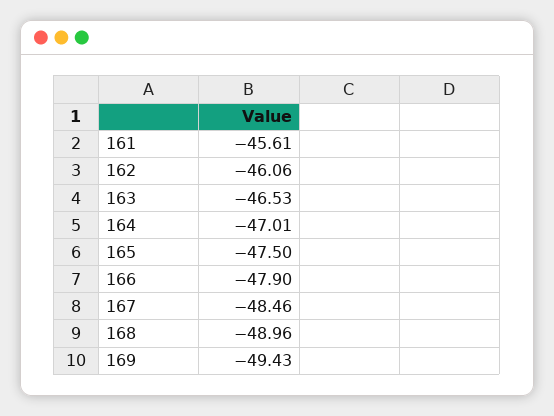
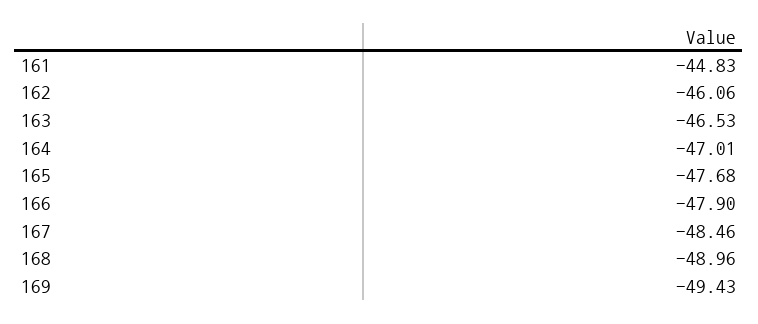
161: -45.61 -> -44.83
165: -47.5 -> -47.68

